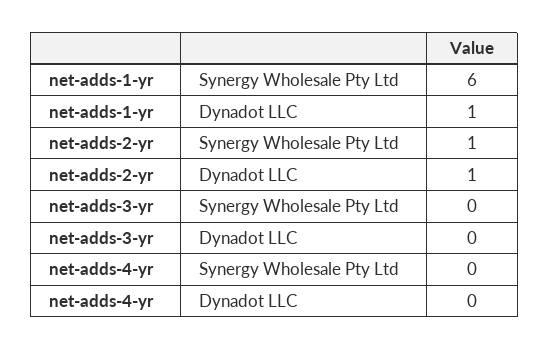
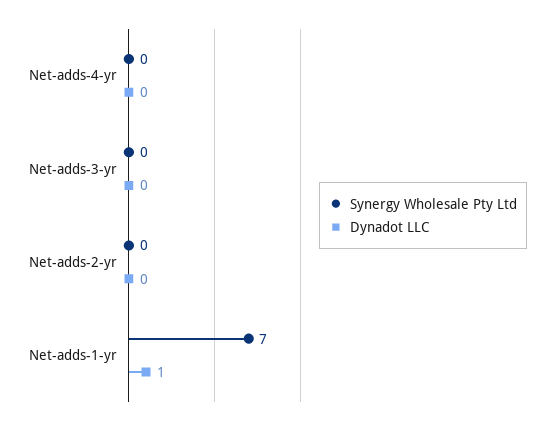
Synergy Wholesale Pty Ltd, net-adds-1-yr: 6 -> 7
Synergy Wholesale Pty Ltd, net-adds-2-yr: 1 -> 0
Dynadot LLC, net-adds-2-yr: 1 -> 0

